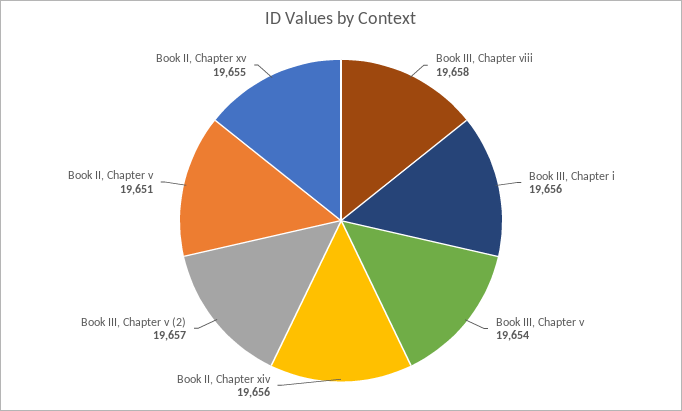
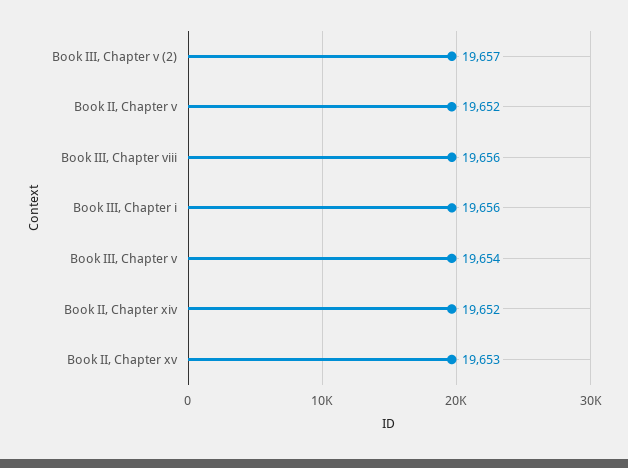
Book III, Chapter viii: 19658 -> 19656
Book II, Chapter xiv: 19656 -> 19652
Book II, Chapter v: 19651 -> 19652
Book II, Chapter xv: 19655 -> 19653

